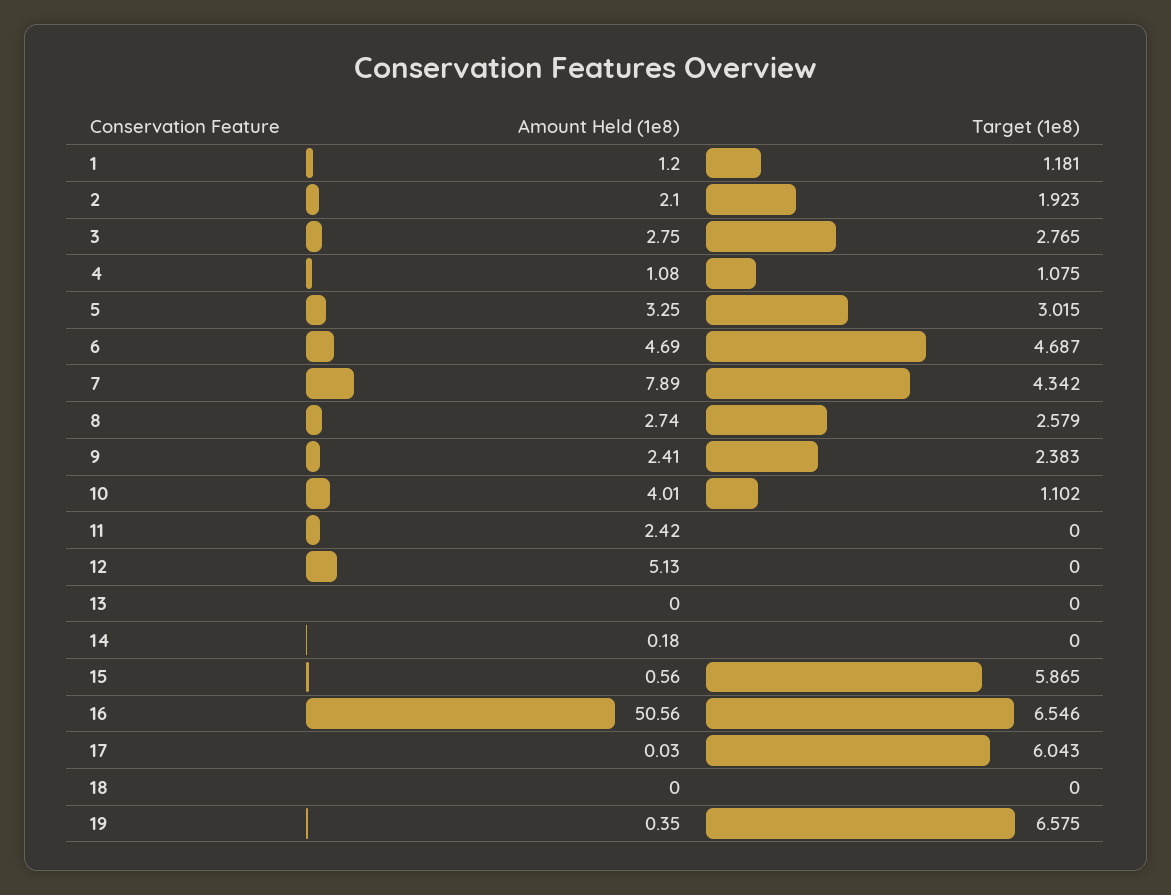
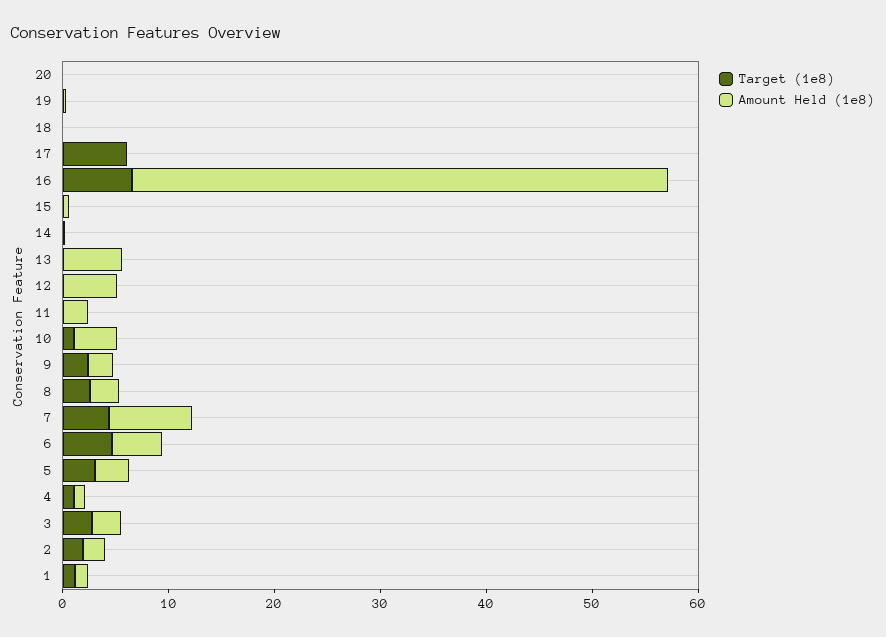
Amount Held (1e8), 13: 0 -> 6
Target (1e8), 15: 5.865 -> 0
Target (1e8), 19: 6.575 -> 0
Target (1e8), 20: none -> 0
Amount Held (1e8), 20: none -> 0

